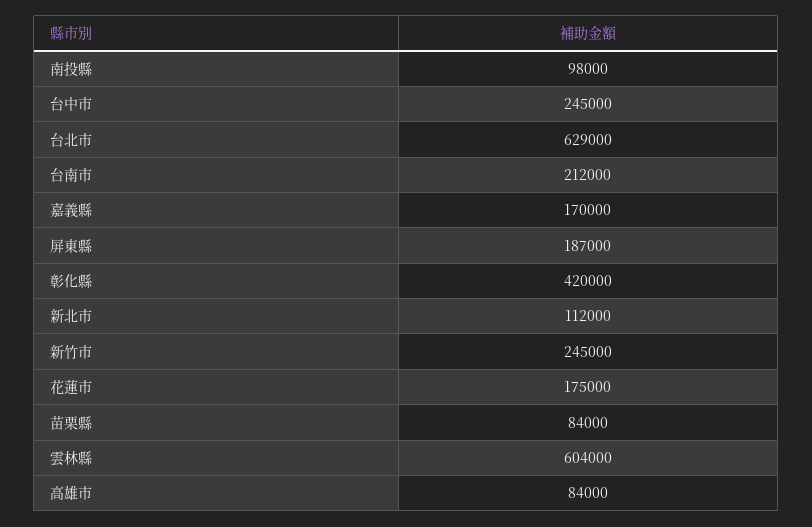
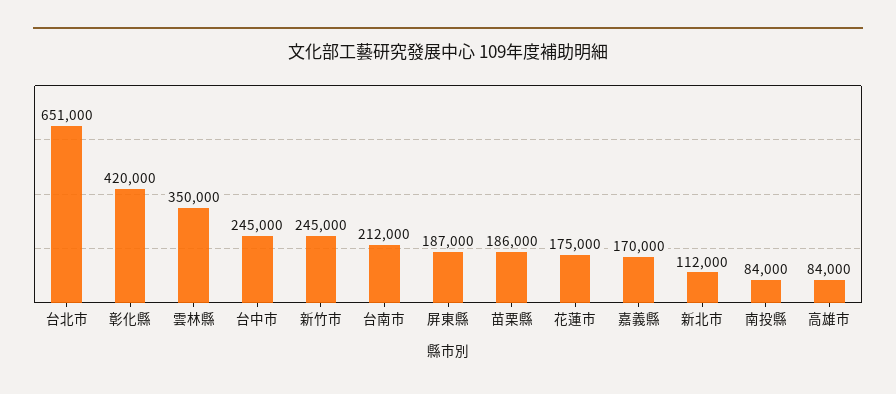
南投縣: 98000 -> 84000
台北市: 629000 -> 651000
苗栗縣: 84000 -> 186000
雲林縣: 604000 -> 350000

